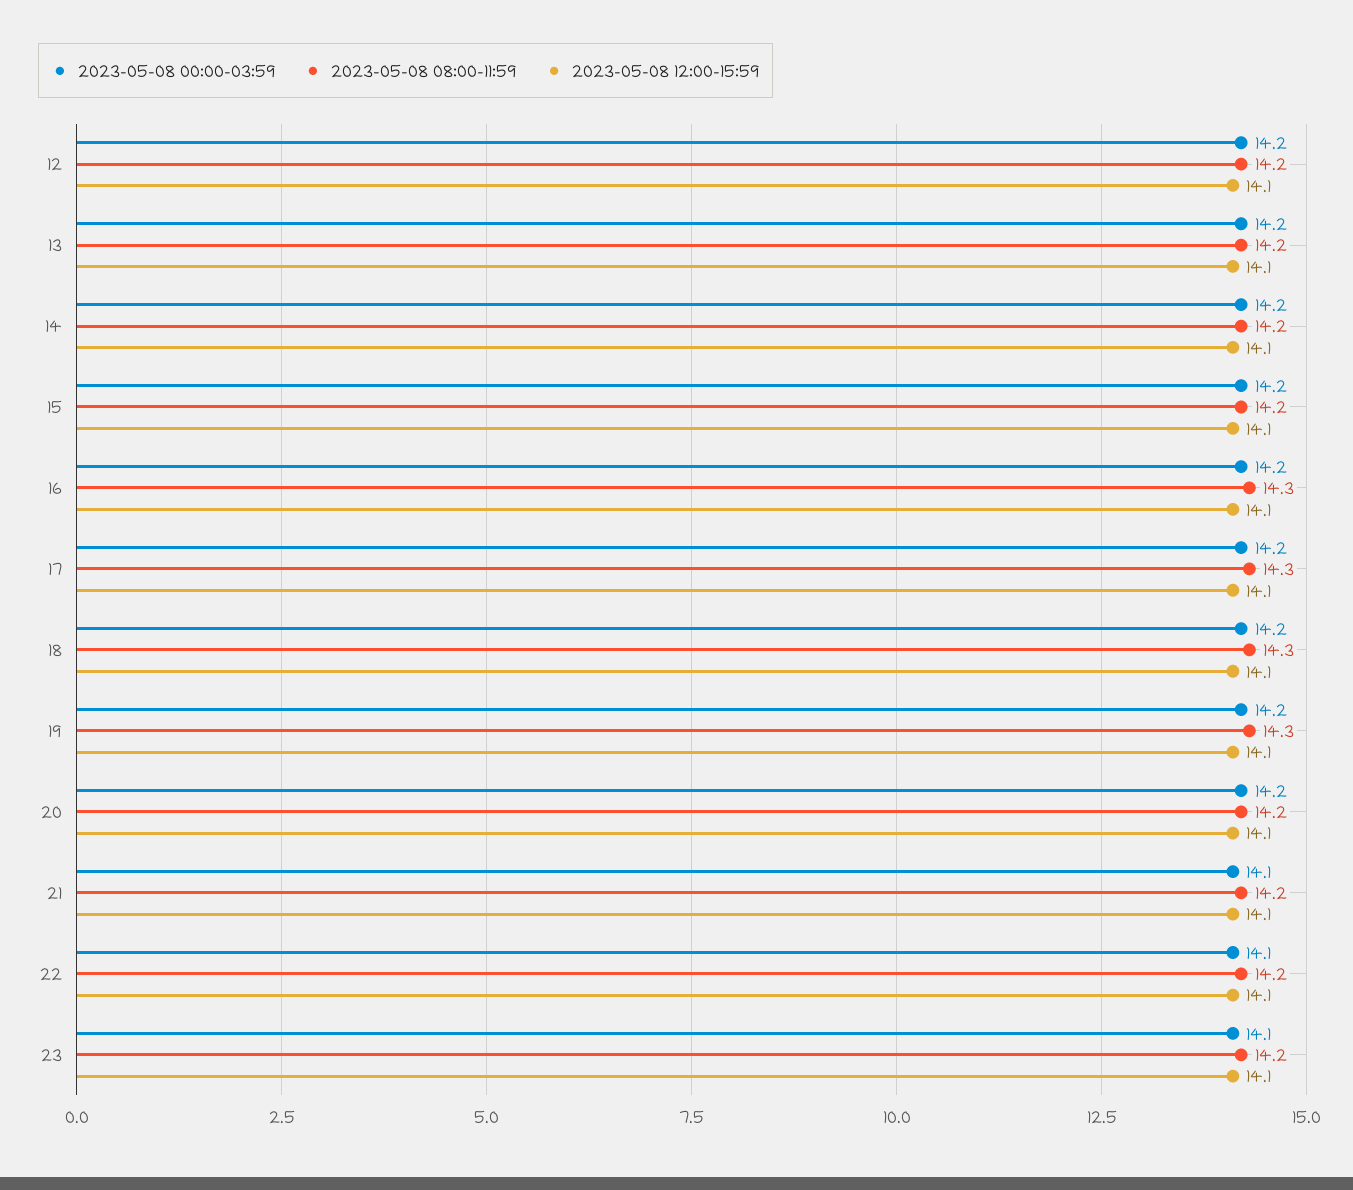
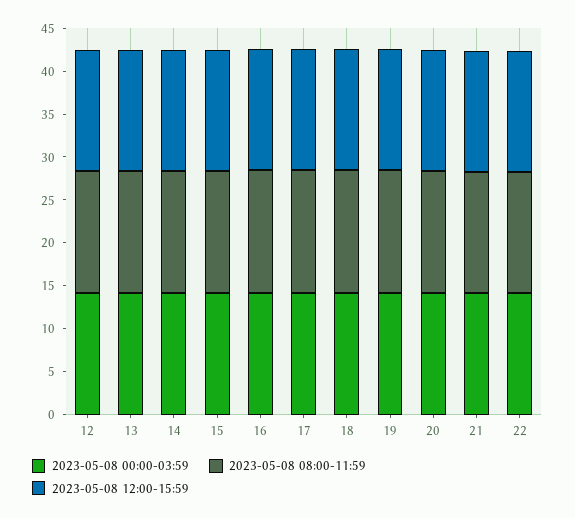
2023-05-08 00:00-03:59, 23: 14.1 -> none
2023-05-08 08:00-11:59, 23: 14.2 -> none
2023-05-08 12:00-15:59, 23: 14.1 -> none

